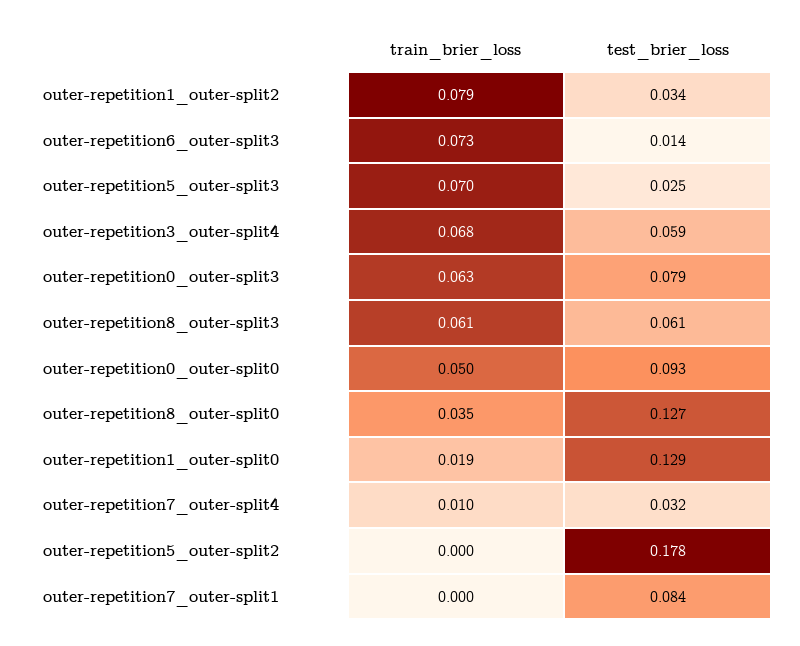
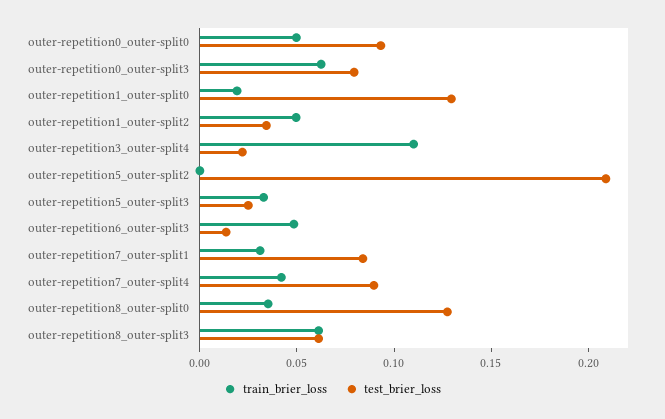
train_brier_loss, outer-repetition1_outer-split2: 0.079 -> 0.05
train_brier_loss, outer-repetition6_outer-split3: 0.073 -> 0.05
train_brier_loss, outer-repetition5_outer-split3: 0.07 -> 0.03
train_brier_loss, outer-repetition3_outer-split4: 0.068 -> 0.11
test_brier_loss, outer-repetition3_outer-split4: 0.059 -> 0.02
train_brier_loss, outer-repetition7_outer-split4: 0.01 -> 0.04
test_brier_loss, outer-repetition7_outer-split4: 0.032 -> 0.09
test_brier_loss, outer-repetition5_outer-split2: 0.178 -> 0.21
train_brier_loss, outer-repetition7_outer-split1: 0 -> 0.03

